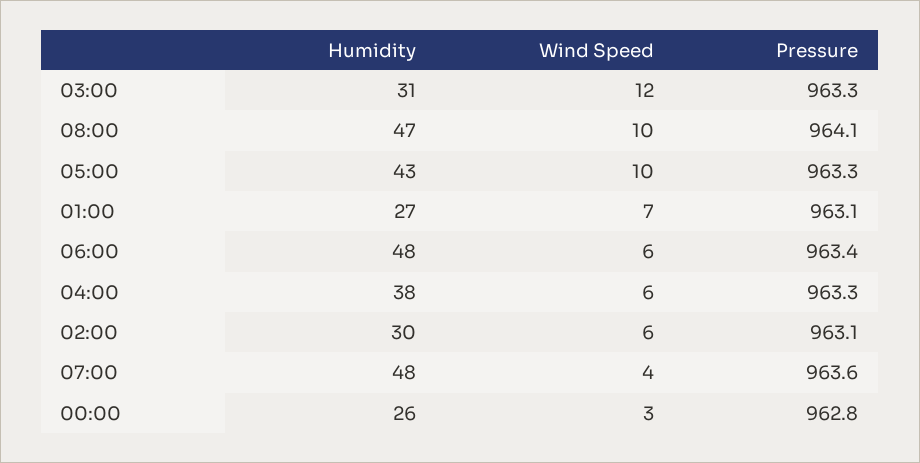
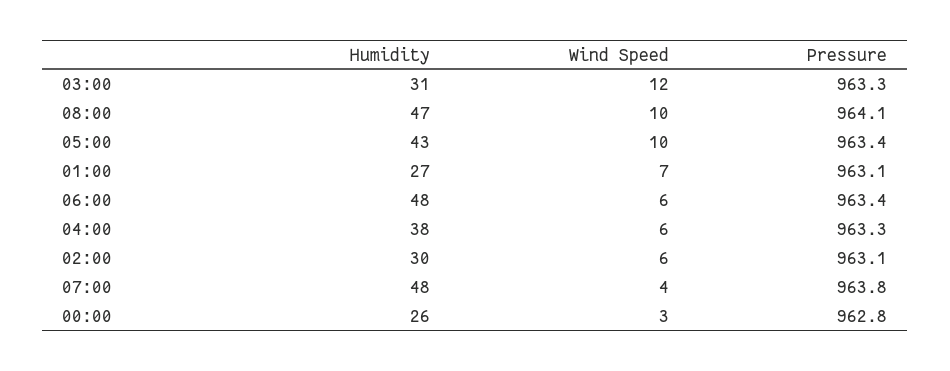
Pressure, 05:00: 963.3 -> 963.4
Pressure, 07:00: 963.6 -> 963.8

